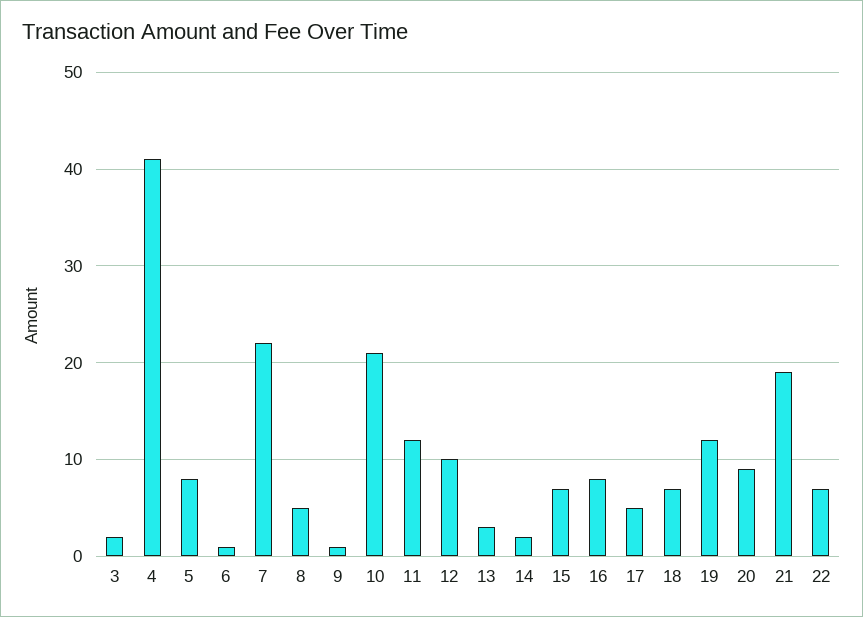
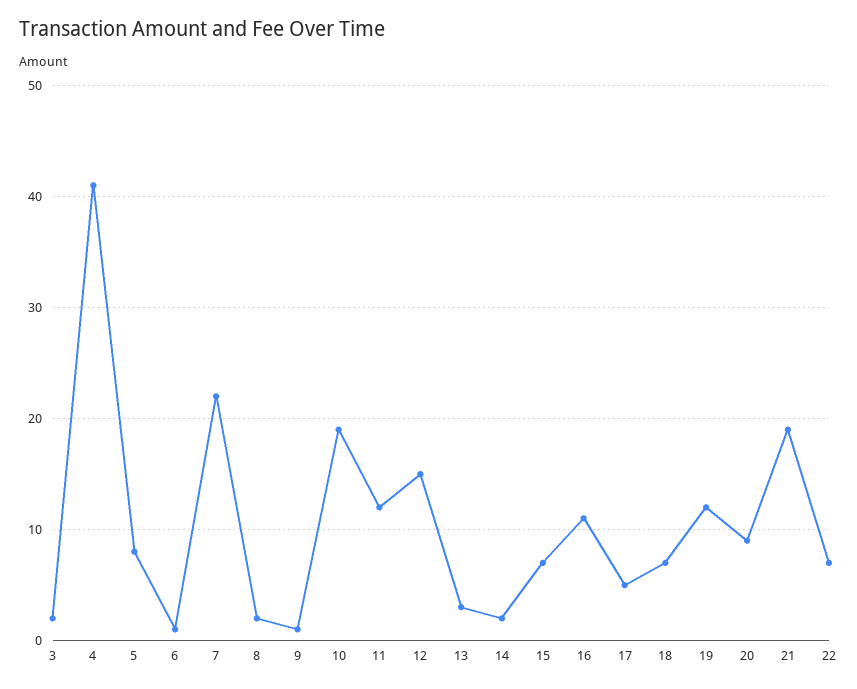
8: 5 -> 2
10: 21 -> 19
12: 10 -> 15
16: 8 -> 11

